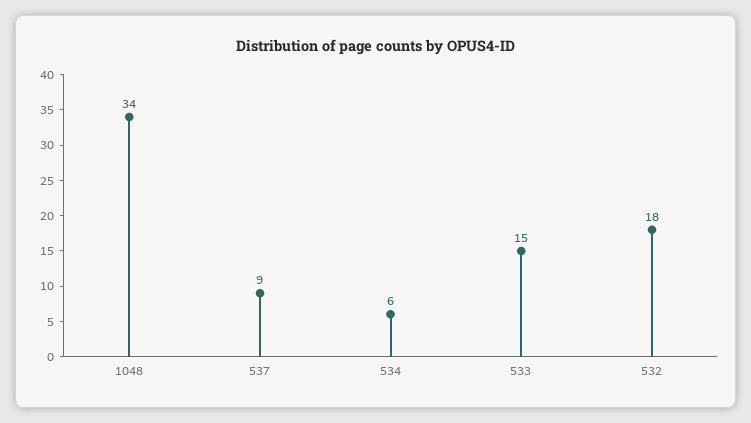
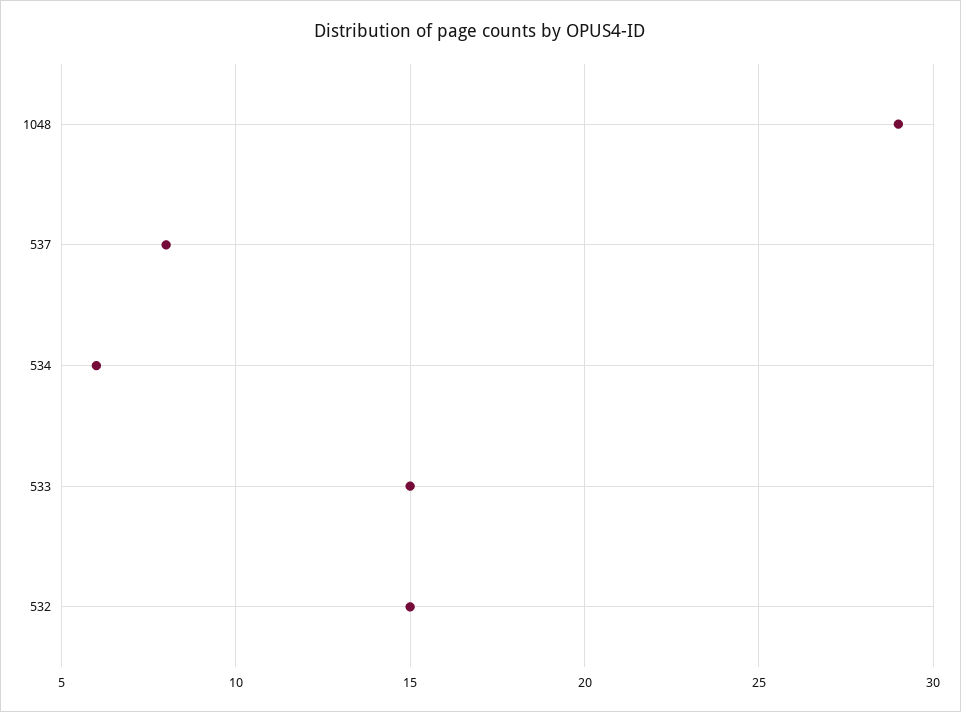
1048: 34 -> 29
537: 9 -> 8
532: 18 -> 15

